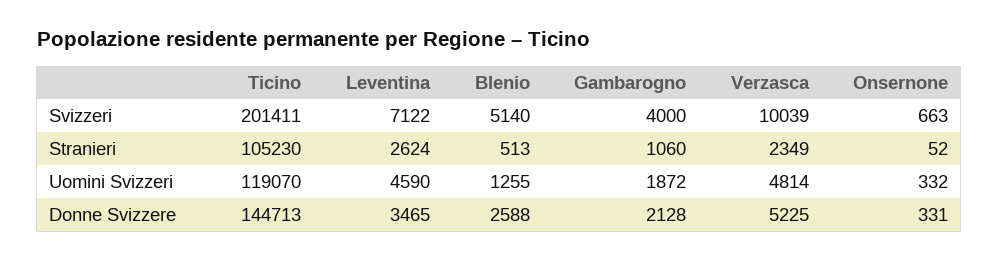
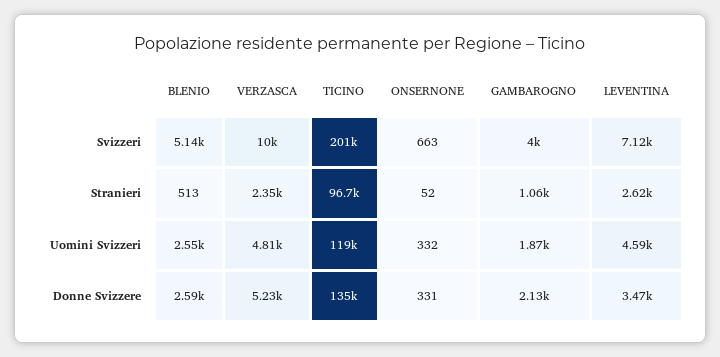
Ticino, Stranieri: 105230 -> 96700
Blenio, Uomini Svizzeri: 1255 -> 2550
Ticino, Donne Svizzere: 144713 -> 135000

